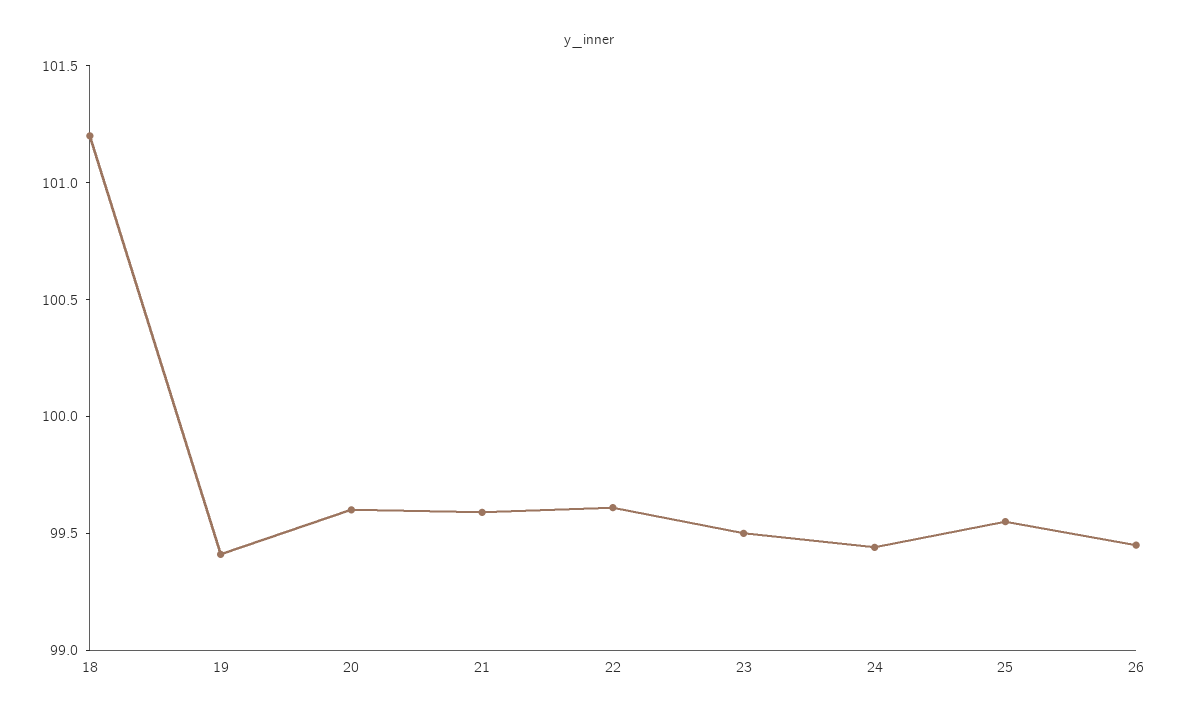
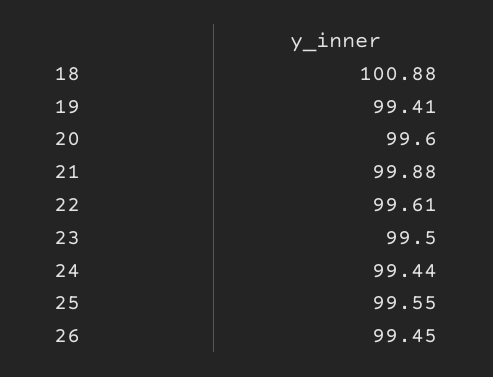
18: 101.2 -> 100.88
21: 99.6 -> 99.88

